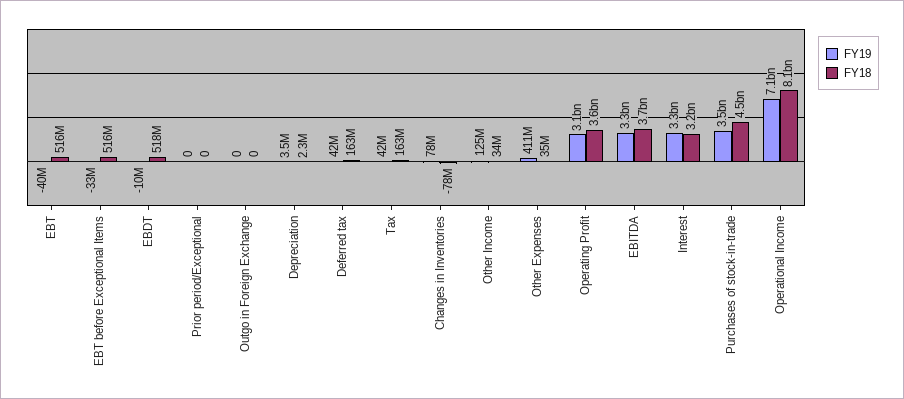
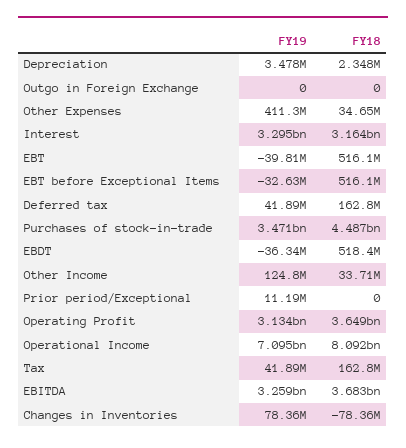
FY19, EBDT: -10000000 -> -36340000
FY19, Prior period/Exceptional: 0 -> 11190000

